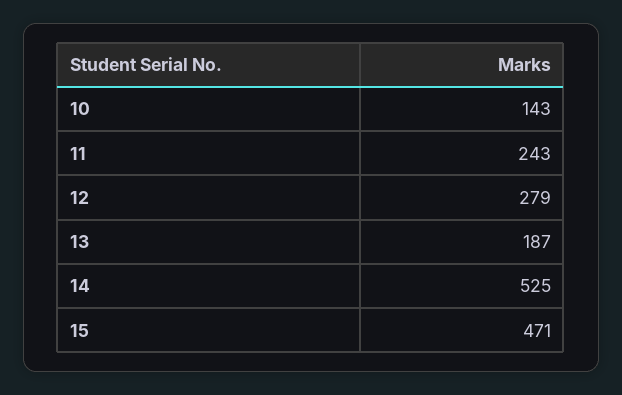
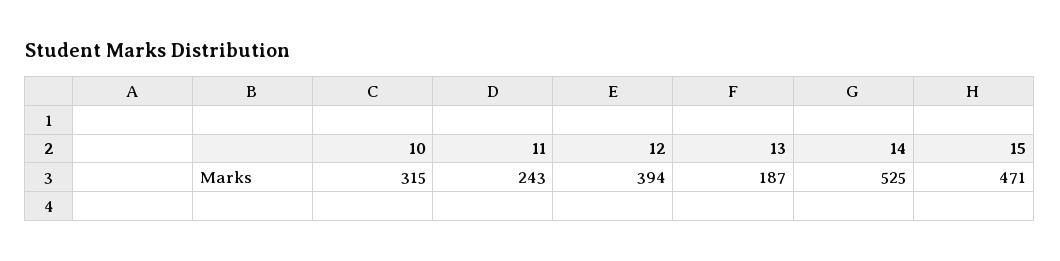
10: 143 -> 315
12: 279 -> 394

